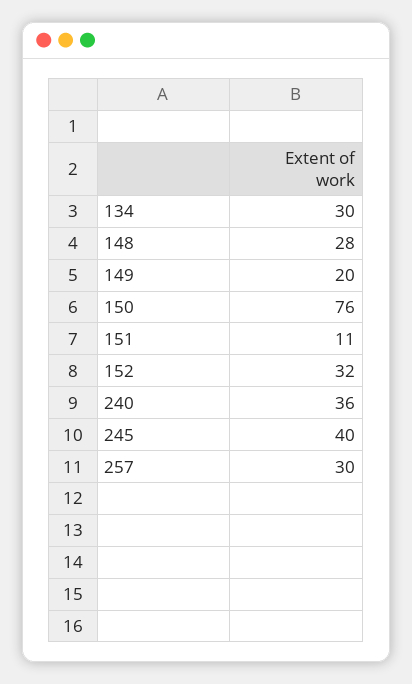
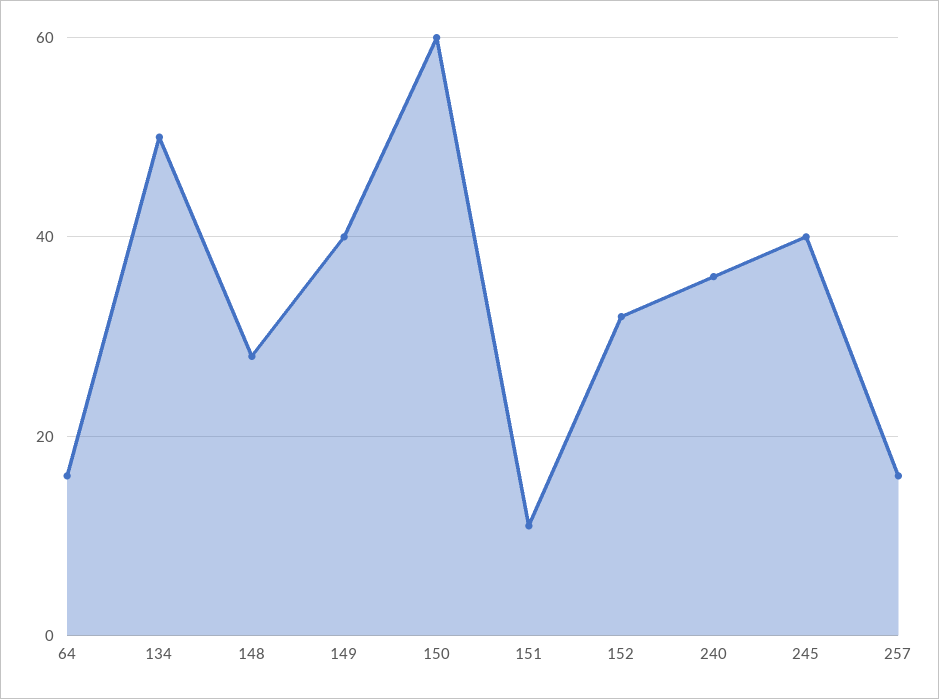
134: 30 -> 50
149: 20 -> 40
150: 76 -> 60
257: 30 -> 15
64: none -> 15

